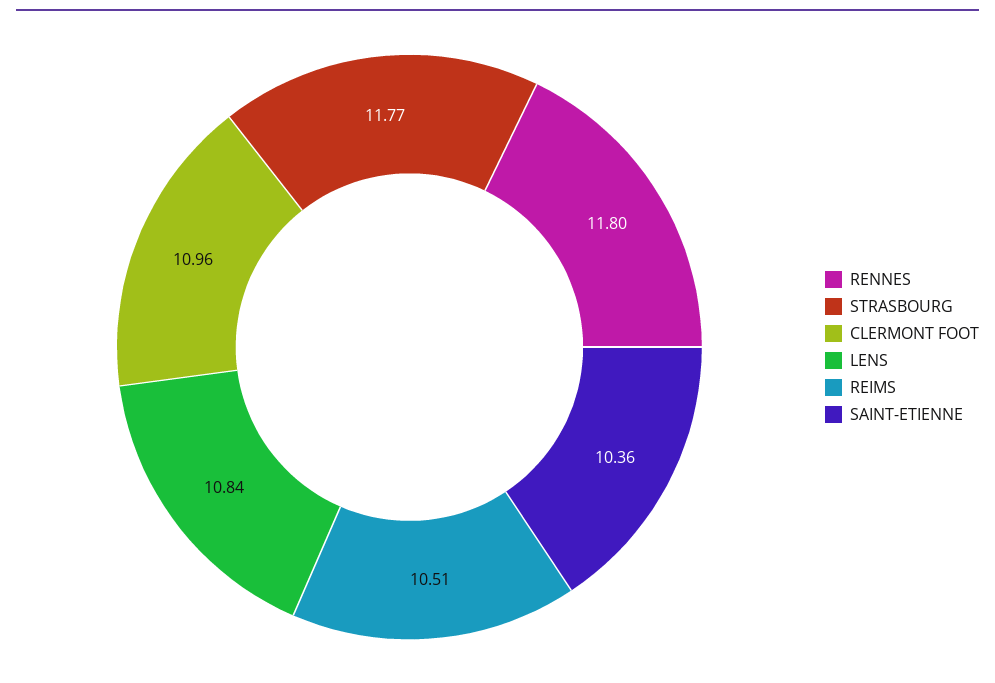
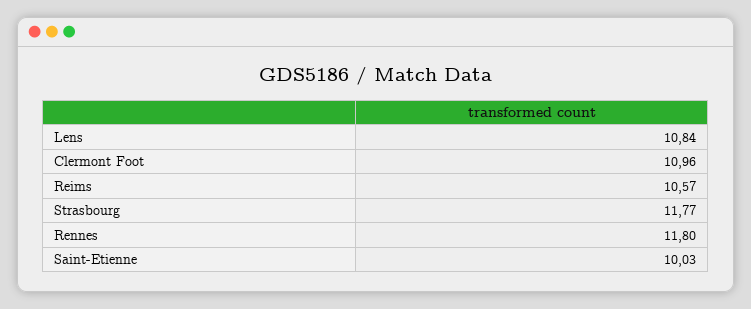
REIMS: 10.51 -> 10.57
SAINT-ETIENNE: 10.36 -> 10.03

